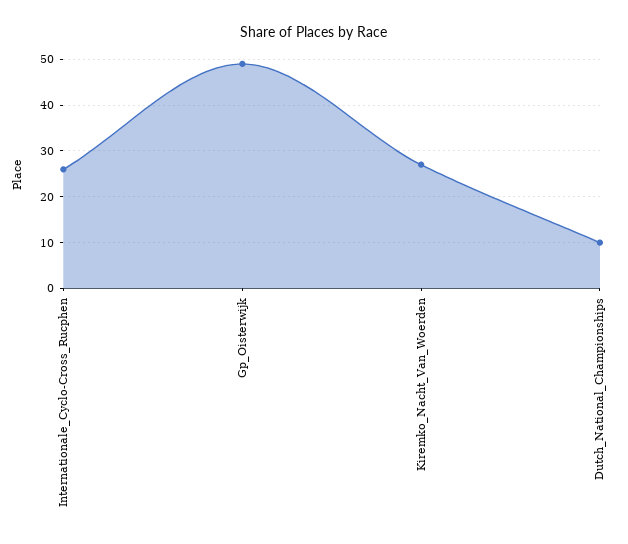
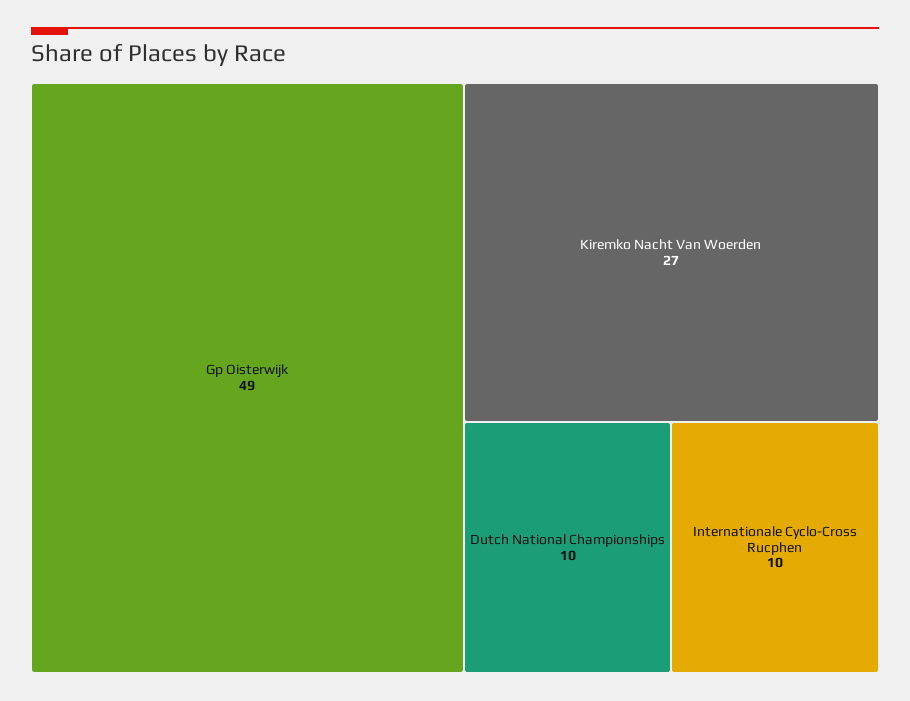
Internationale_Cyclo-Cross_Rucphen: 25 -> 10

